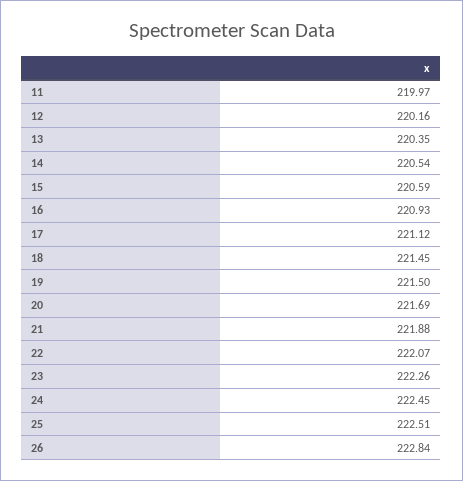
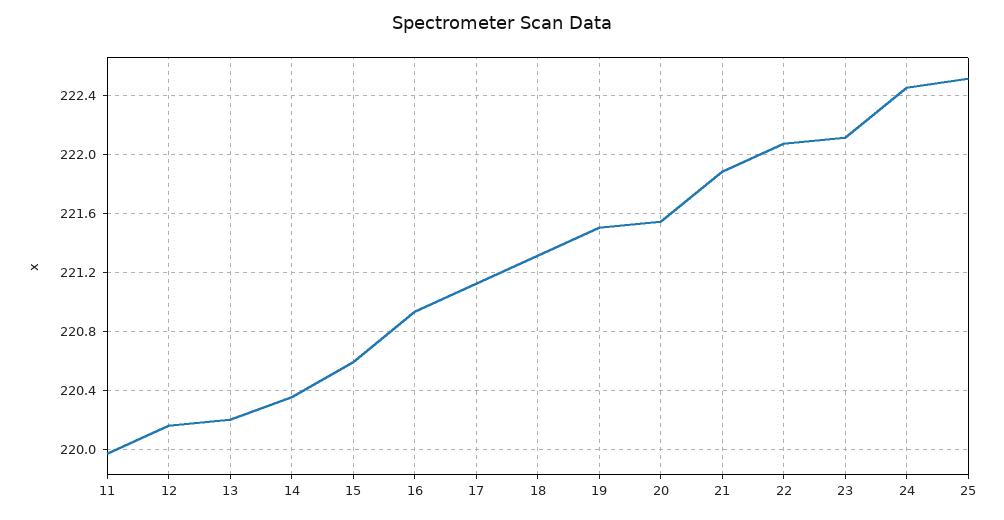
13: 220.35 -> 220.2
14: 220.54 -> 220.35
18: 221.45 -> 221.3
20: 221.69 -> 221.55
23: 222.26 -> 222.1
26: 222.84 -> none

